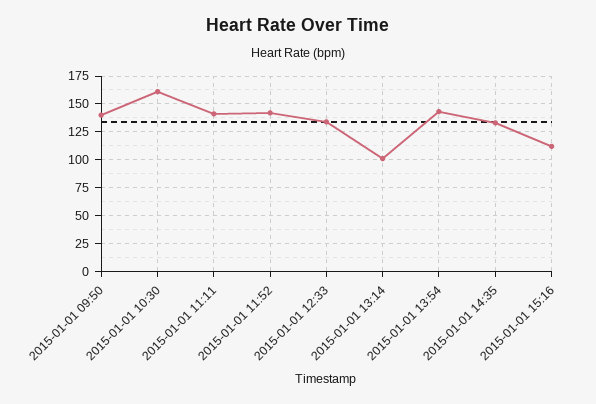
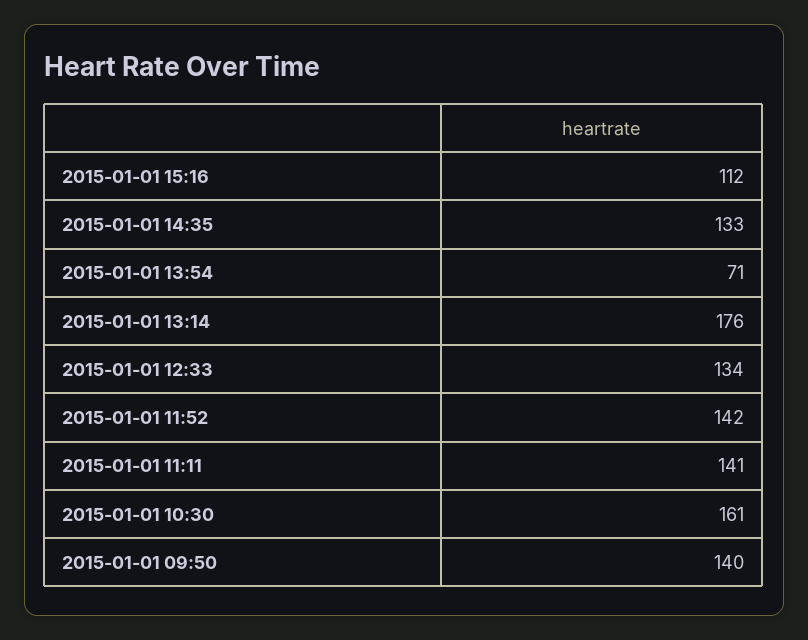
2015-01-01 13:14: 100 -> 176
2015-01-01 13:54: 150 -> 71

